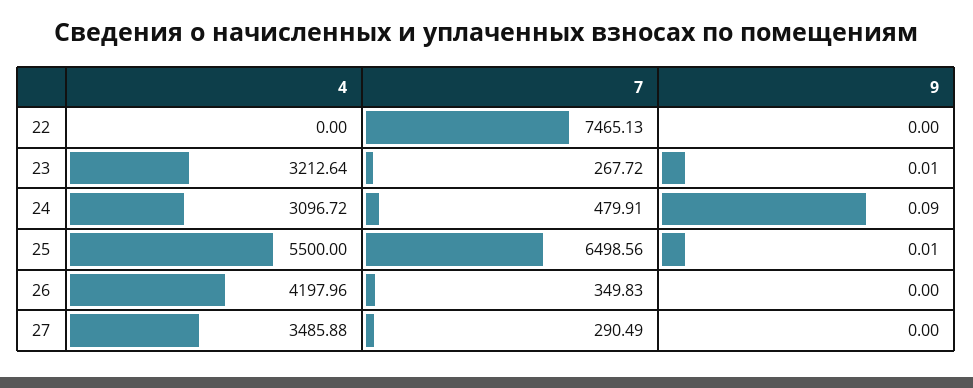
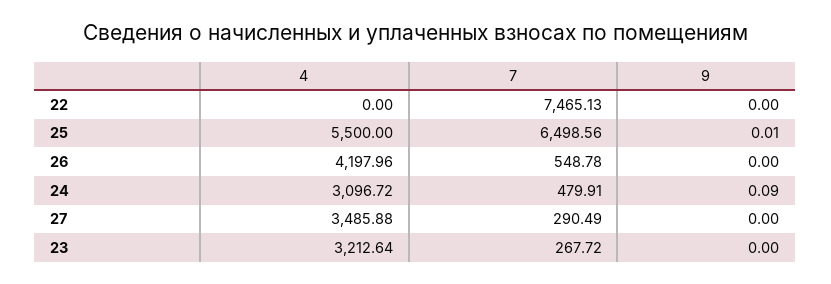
9, 23: 0.01 -> 0
7, 26: 349.83 -> 548.78

